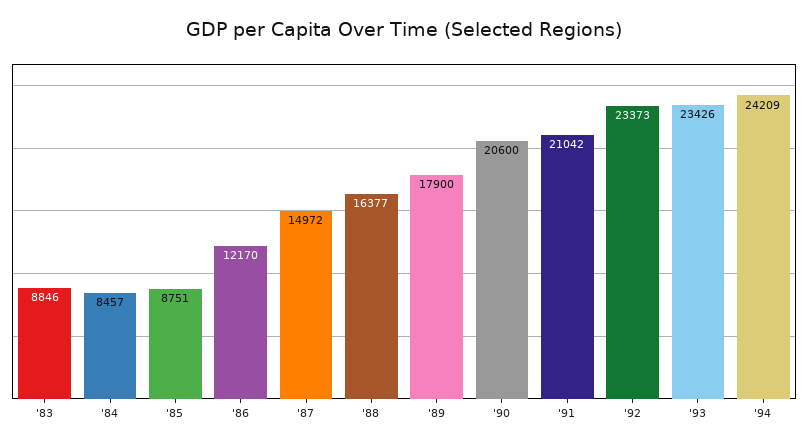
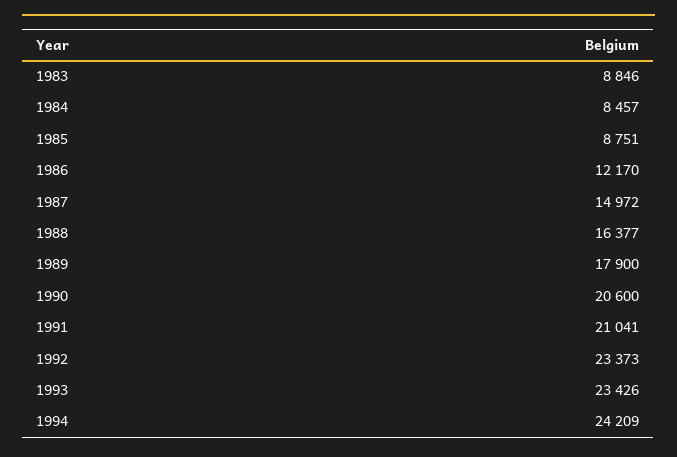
'91: 21042 -> 21041

